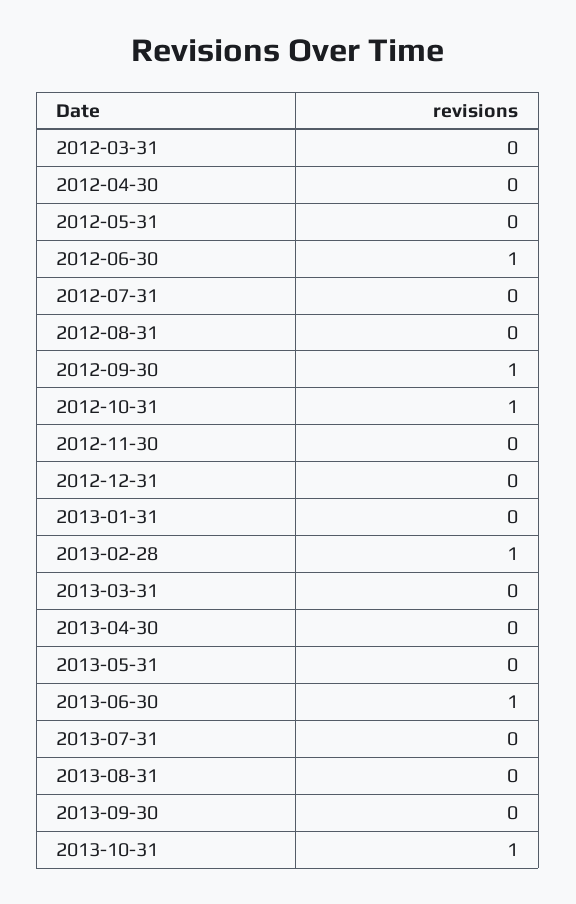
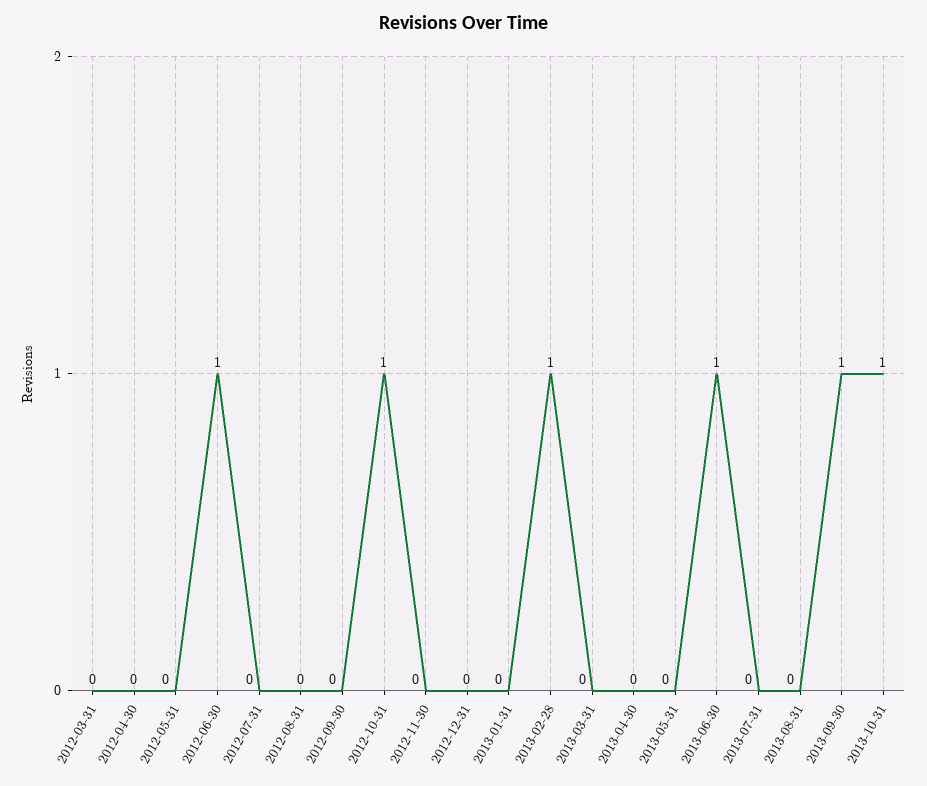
2012-09-30: 1 -> 0
2013-09-30: 0 -> 1

